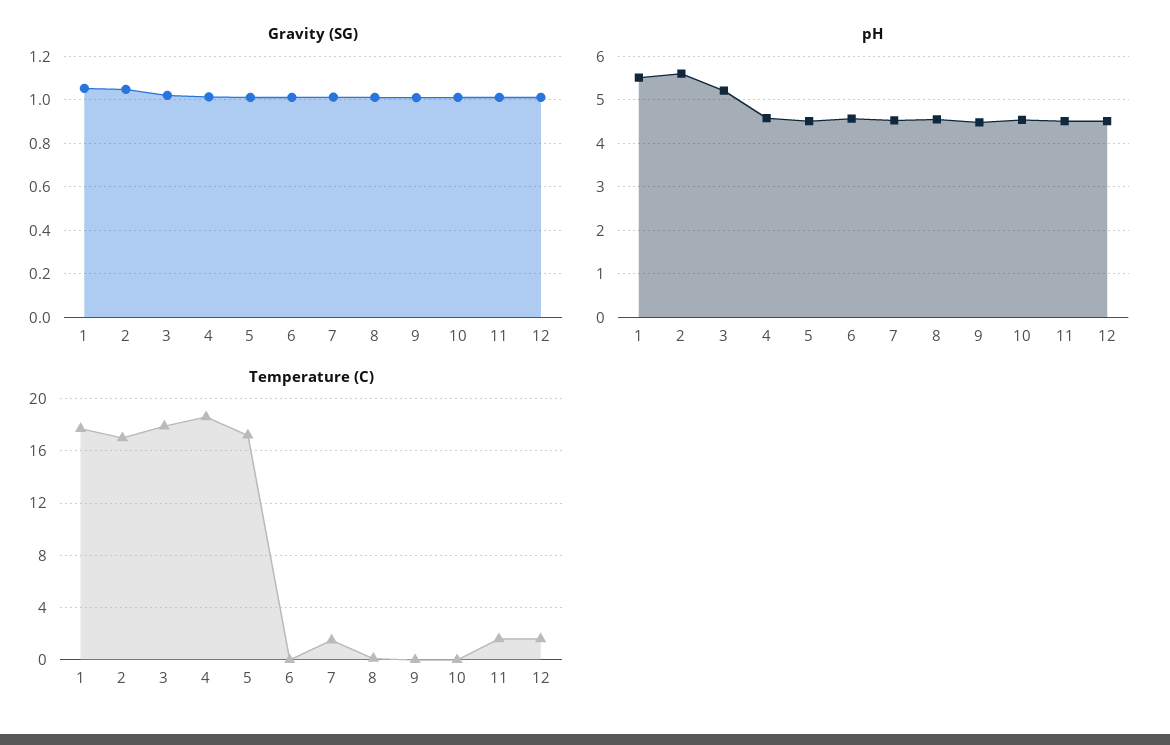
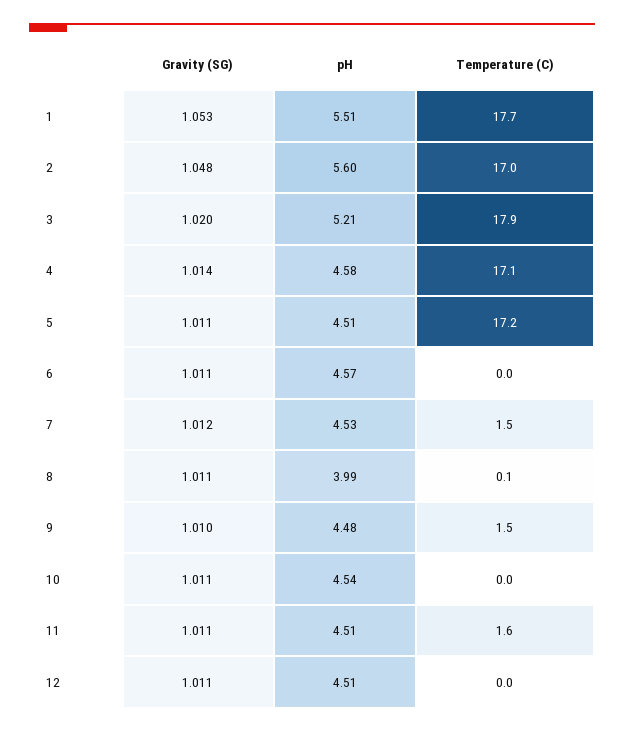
pH, 8: 4.6 -> 3.99
Temperature (C), 4: 18.5 -> 17.1
Temperature (C), 9: 0 -> 1.5
Temperature (C), 12: 1.5 -> 0

